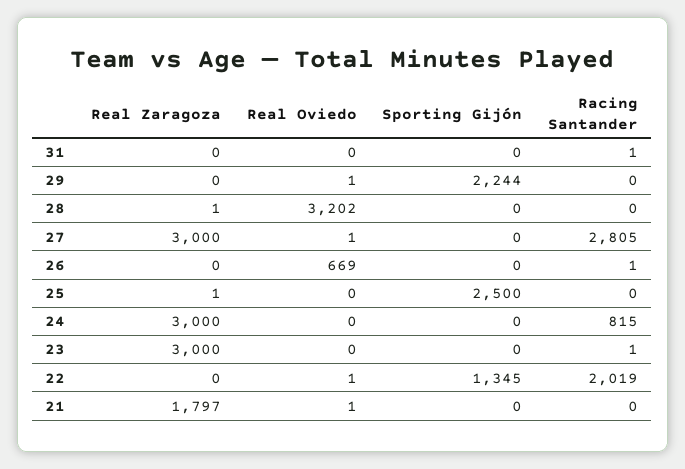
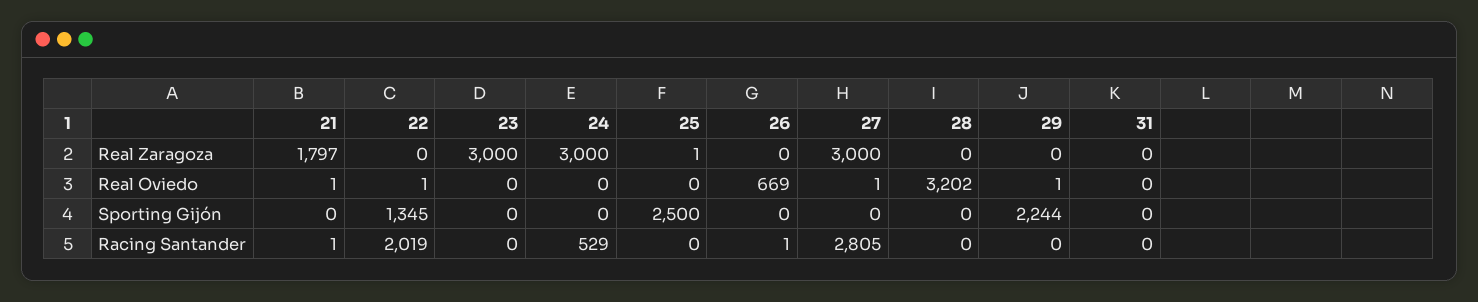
Racing Santander, 31: 1 -> 0
Real Zaragoza, 28: 1 -> 0
Racing Santander, 24: 815 -> 529
Racing Santander, 23: 1 -> 0
Racing Santander, 21: 0 -> 1

